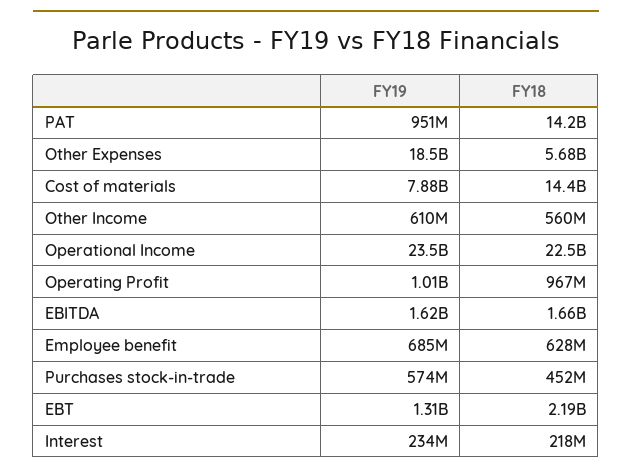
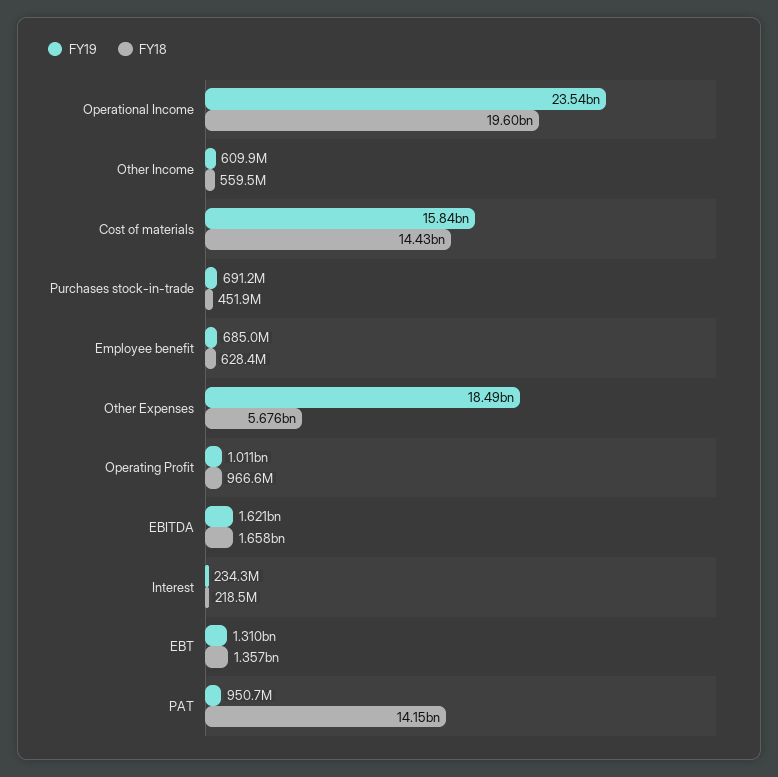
FY19, Cost of materials: 7880000000 -> 15840000000
FY18, Operational Income: 22500000000 -> 19600000000
FY19, Purchases stock-in-trade: 574000000 -> 691200000
FY18, EBT: 2190000000 -> 1357000000

